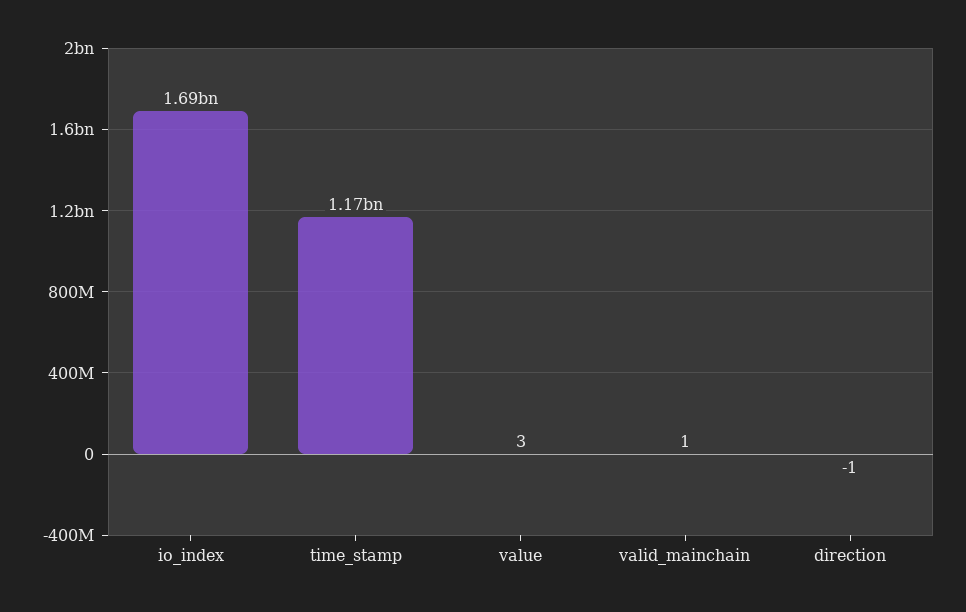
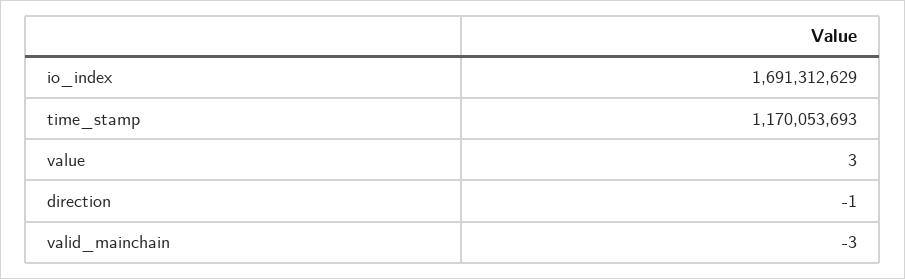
valid_mainchain: 1 -> -3

